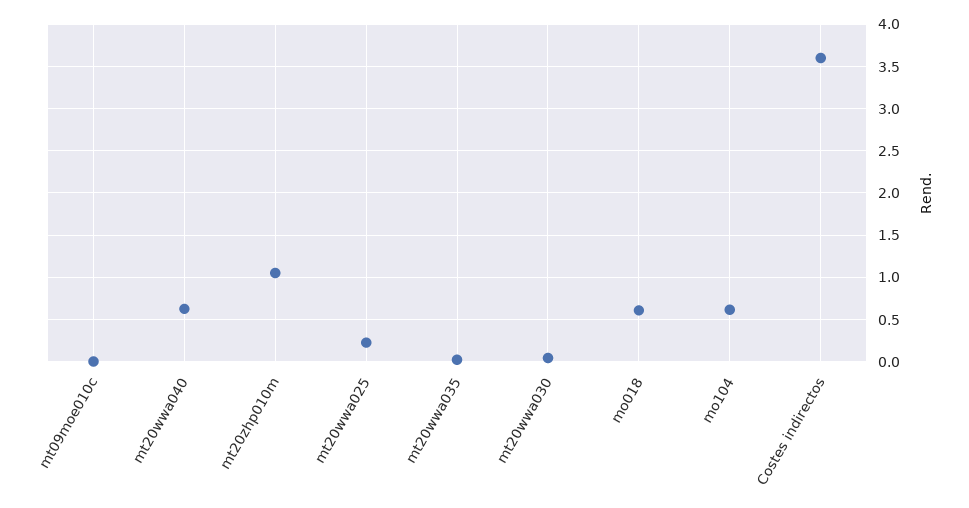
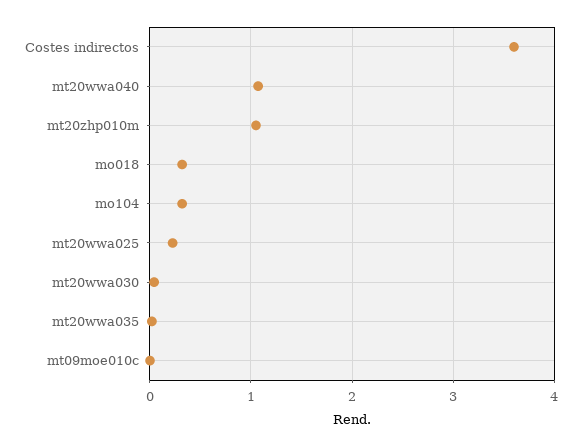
mt20wwa040: 0.6 -> 1.1
mo018: 0.6 -> 0.3
mo104: 0.6 -> 0.3

